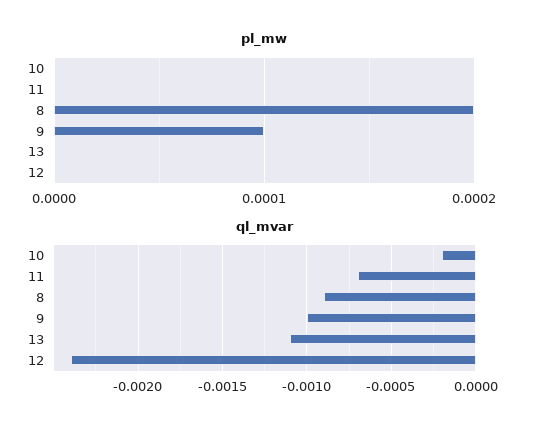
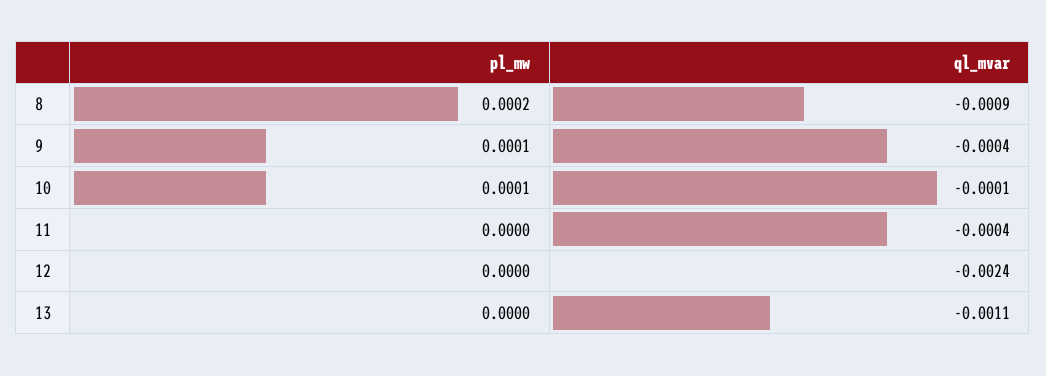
pl_mw, 10: 0 -> 0.0001
ql_mvar, 10: -0.0002 -> -0.0001
ql_mvar, 11: -0.0007 -> -0.0004
ql_mvar, 9: -0.001 -> -0.0004

